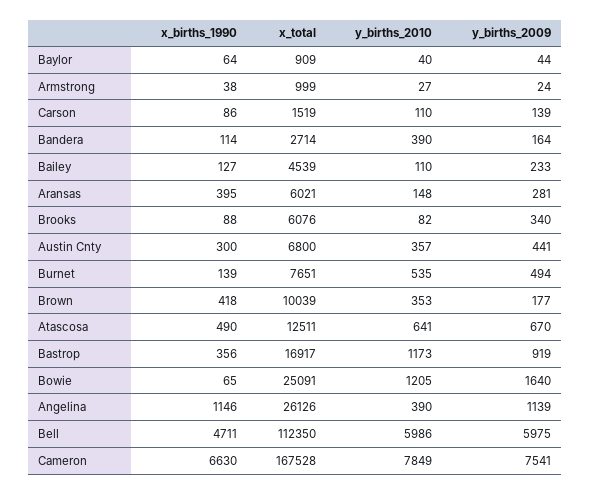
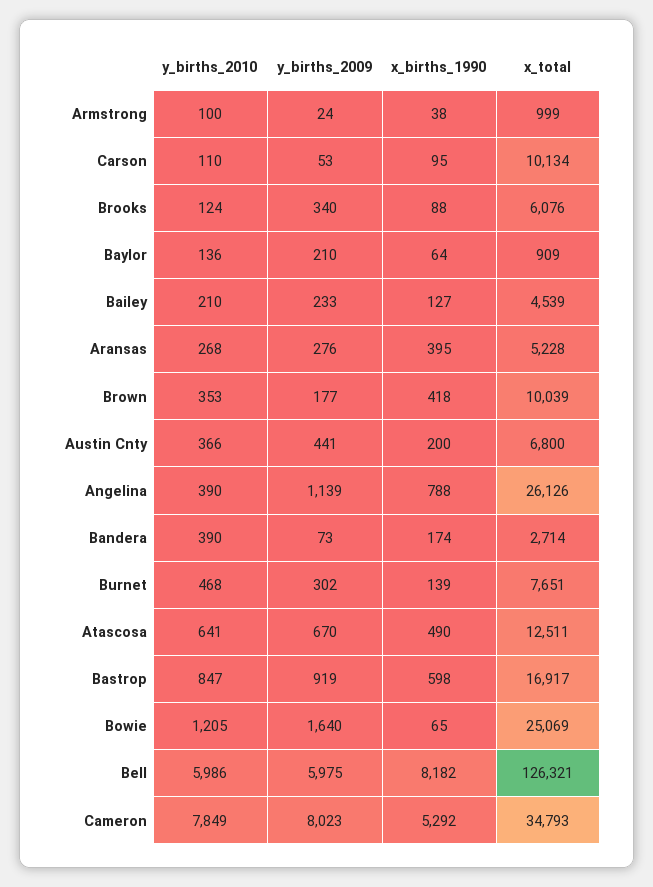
y_births_2010, Baylor: 40 -> 136
y_births_2009, Baylor: 44 -> 210
y_births_2010, Armstrong: 27 -> 100
x_births_1990, Carson: 86 -> 95
x_total, Carson: 1519 -> 10134
y_births_2009, Carson: 139 -> 53
x_births_1990, Bandera: 114 -> 174
y_births_2009, Bandera: 164 -> 73
y_births_2010, Bailey: 110 -> 210
x_total, Aransas: 6021 -> 5228
y_births_2010, Aransas: 148 -> 268
y_births_2009, Aransas: 281 -> 276
y_births_2010, Brooks: 82 -> 124
x_births_1990, Austin Cnty: 300 -> 200
y_births_2010, Austin Cnty: 357 -> 366
y_births_2010, Burnet: 535 -> 468
y_births_2009, Burnet: 494 -> 302
x_births_1990, Bastrop: 356 -> 598
y_births_2010, Bastrop: 1173 -> 847
x_total, Bowie: 25091 -> 25069
x_births_1990, Angelina: 1146 -> 788
x_births_1990, Bell: 4711 -> 8182
x_total, Bell: 112350 -> 126321
x_births_1990, Cameron: 6630 -> 5292
x_total, Cameron: 167528 -> 34793
y_births_2009, Cameron: 7541 -> 8023

